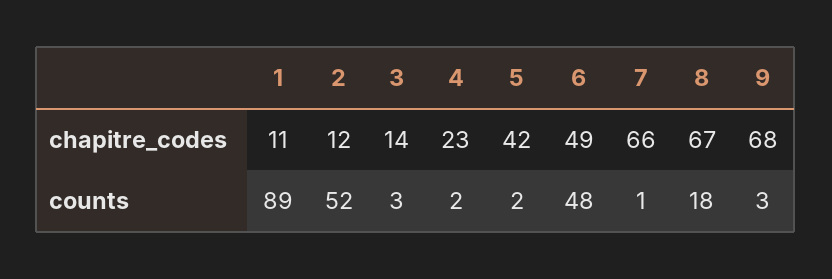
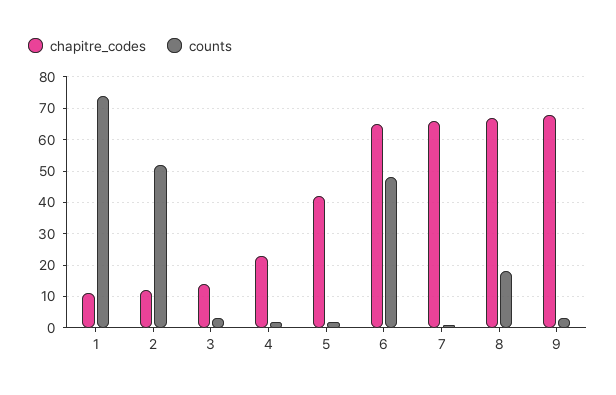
chapitre_codes, 6: 49 -> 65
counts, 1: 89 -> 75

